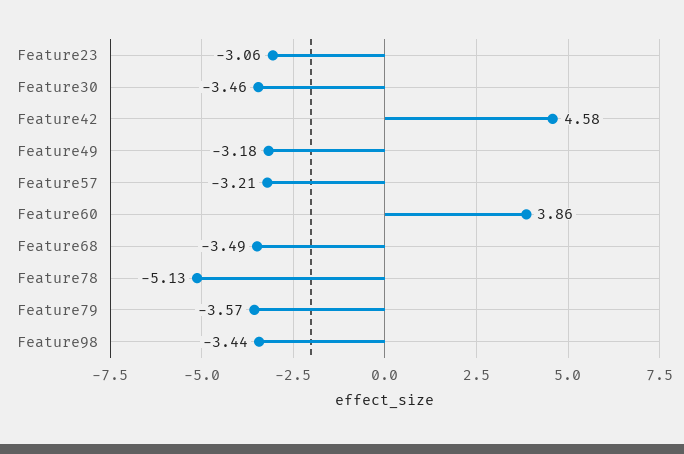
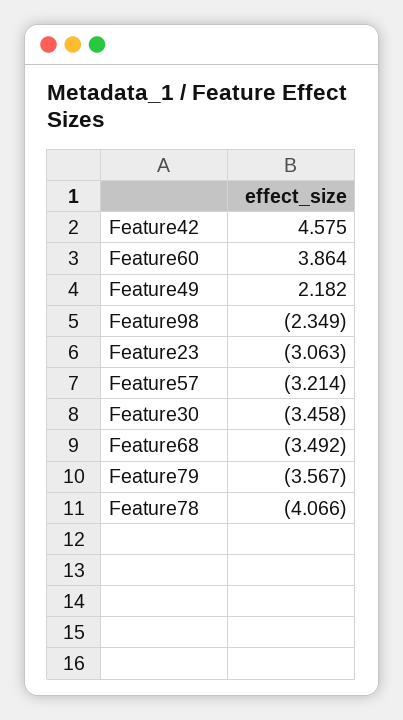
Feature49: -3.18 -> 2.182
Feature78: -5.13 -> -4.066
Feature98: -3.44 -> -2.349

